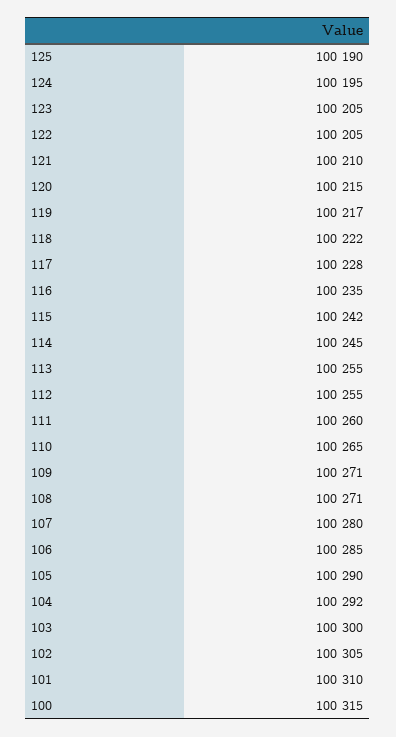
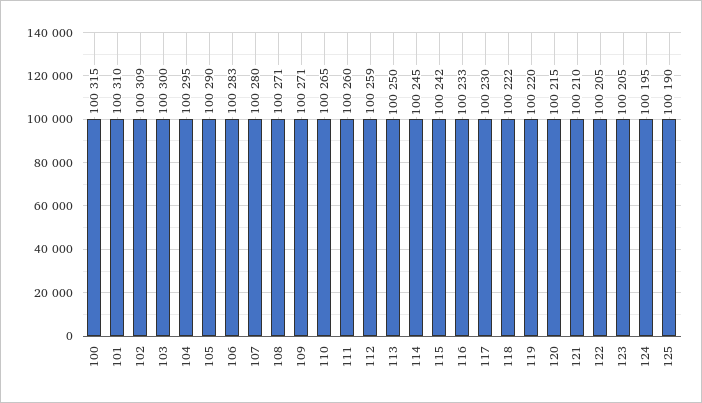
119: 100217 -> 100220
117: 100228 -> 100230
116: 100235 -> 100233
113: 100255 -> 100250
112: 100255 -> 100259
106: 100285 -> 100283
104: 100292 -> 100295
102: 100305 -> 100309

